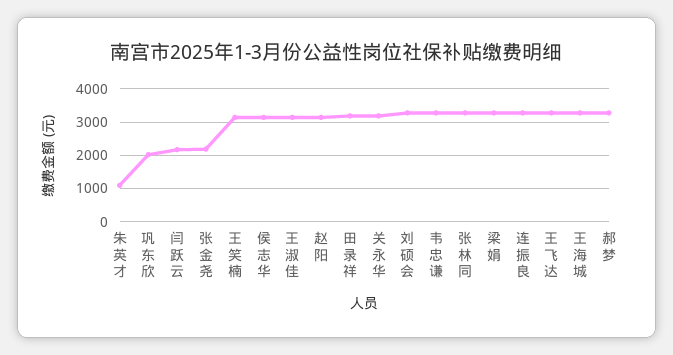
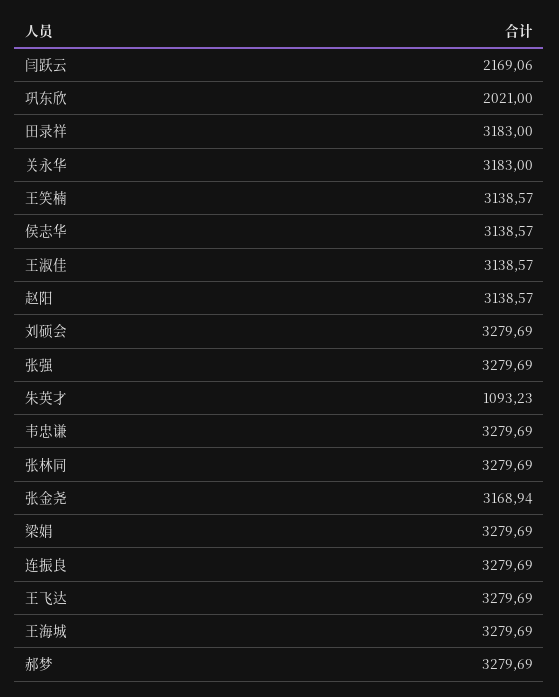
张金尧: 2200 -> 3168.94
张强: none -> 3279.69

